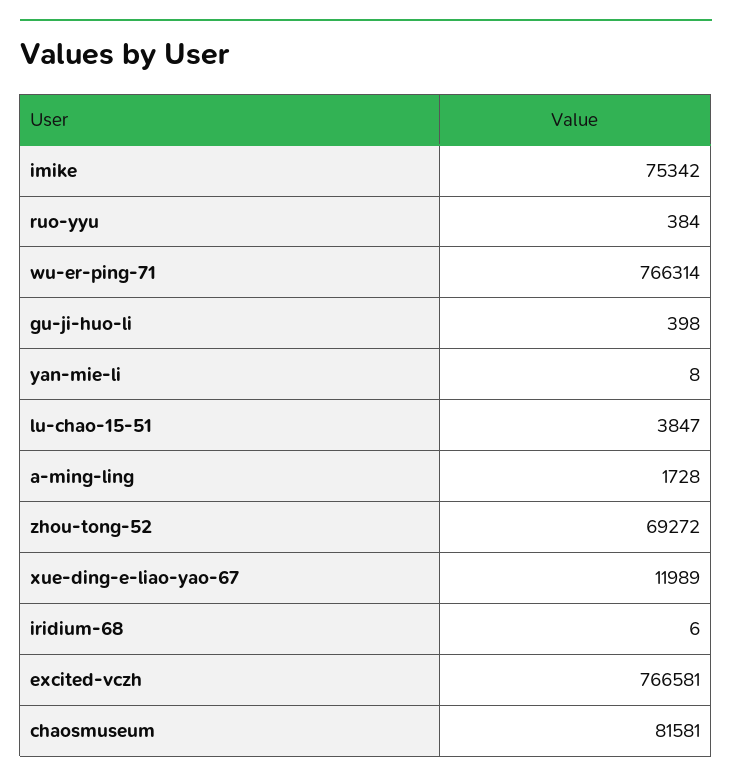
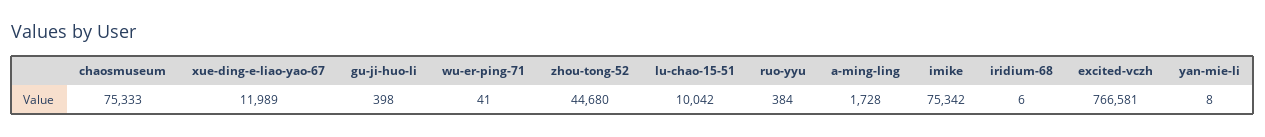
wu-er-ping-71: 766314 -> 41
lu-chao-15-51: 3847 -> 10042
zhou-tong-52: 69272 -> 44680
chaosmuseum: 81581 -> 75333

